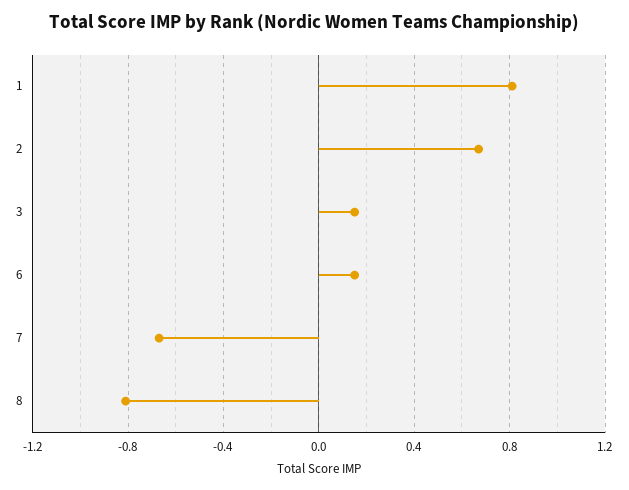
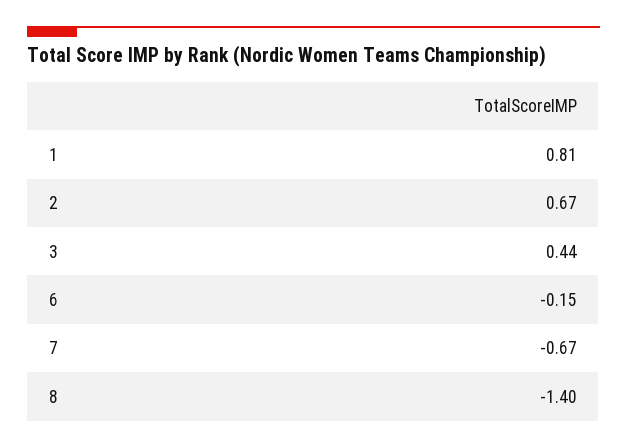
3: 0.15 -> 0.44
6: 0.15 -> -0.15
8: -0.8 -> -1.4

